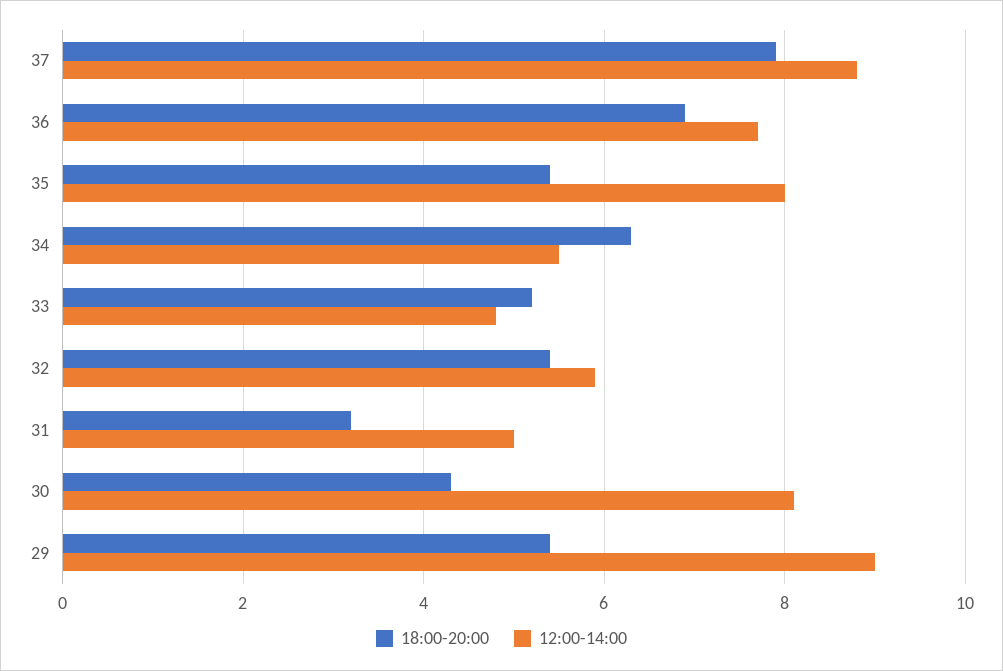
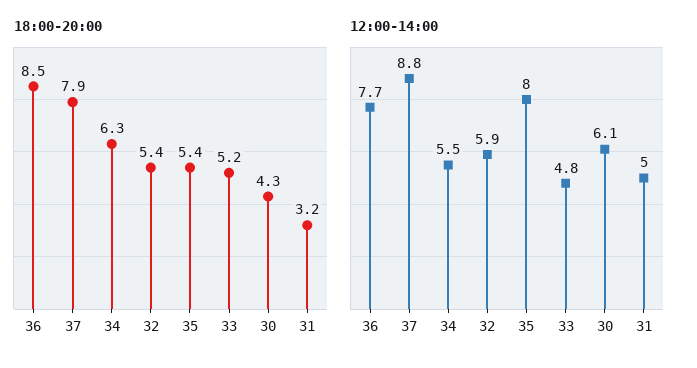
18:00-20:00, 36: 7 -> 8.5
12:00-14:00, 30: 8 -> 6.1
18:00-20:00, 29: 5.5 -> none
12:00-14:00, 29: 9 -> none

